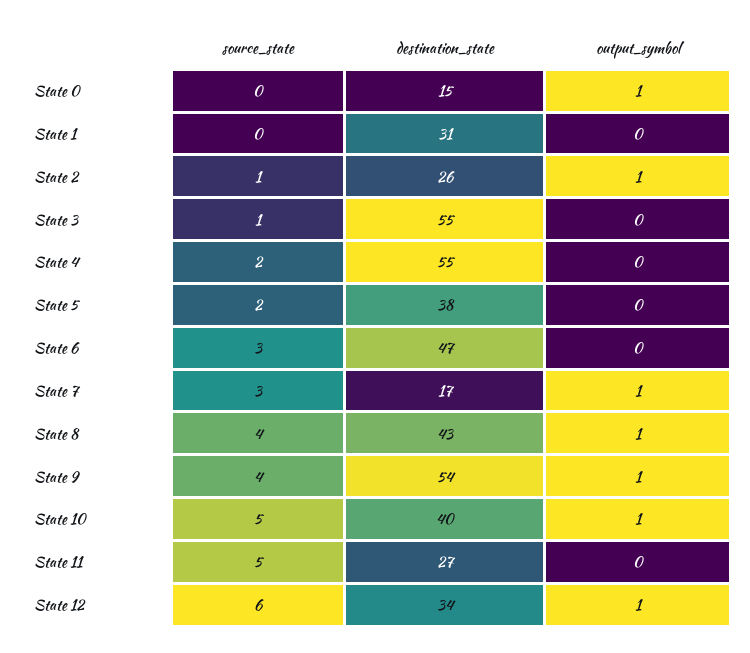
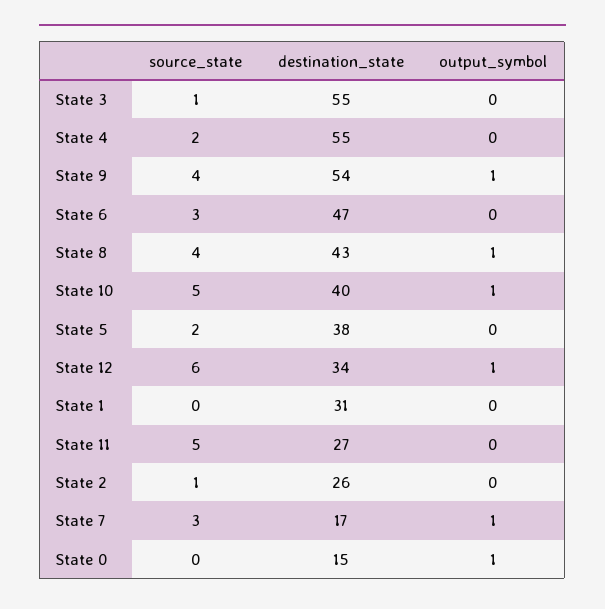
output_symbol, State 2: 1 -> 0

